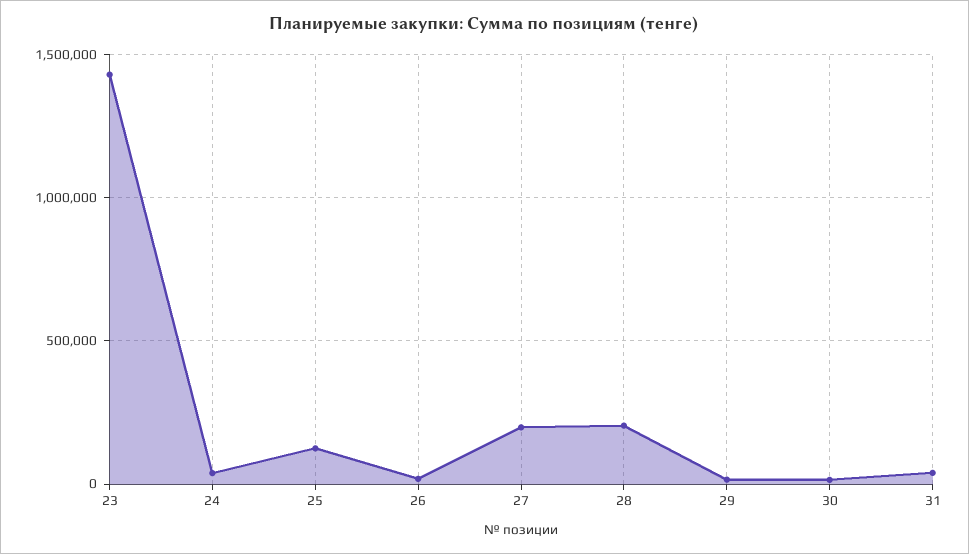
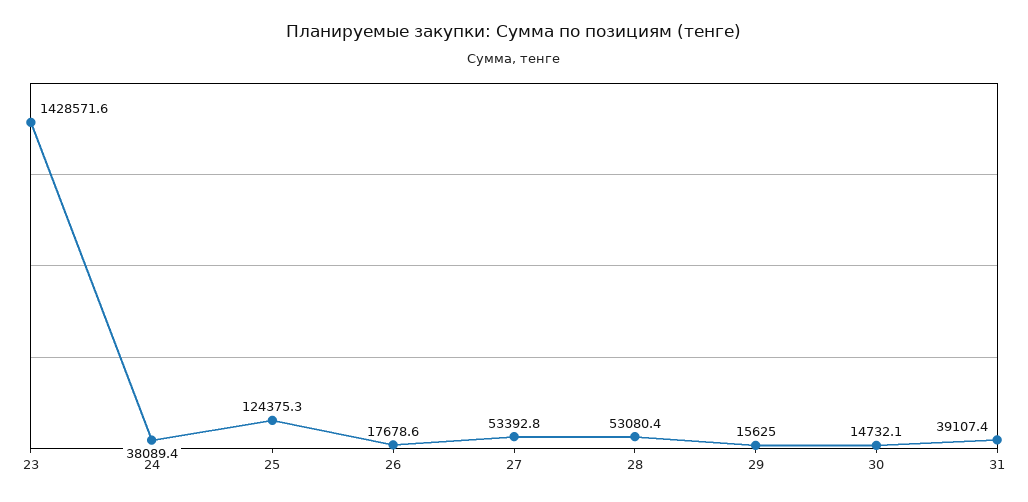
27: 200000 -> 53392.8
28: 200000 -> 53080.4

